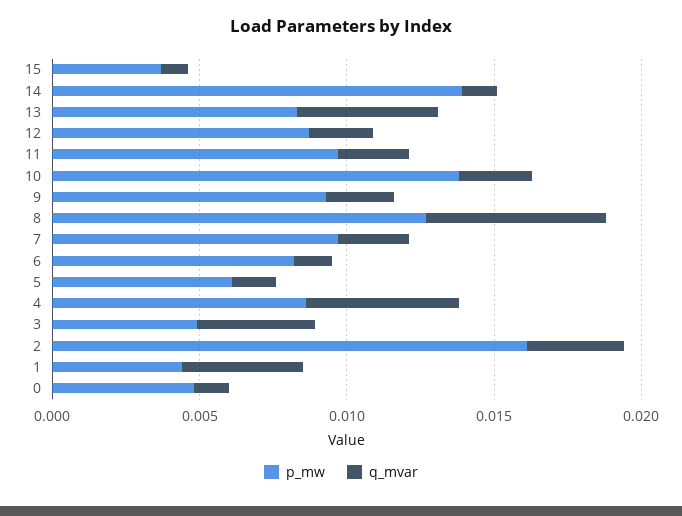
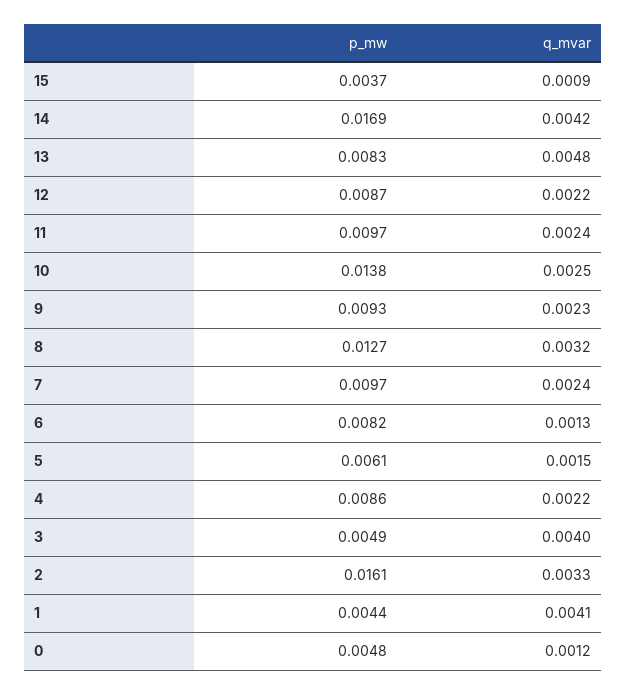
p_mw, 14: 0.014 -> 0.0169
q_mvar, 14: 0.001 -> 0.0042
q_mvar, 8: 0.006 -> 0.0032
q_mvar, 4: 0.005 -> 0.0022

